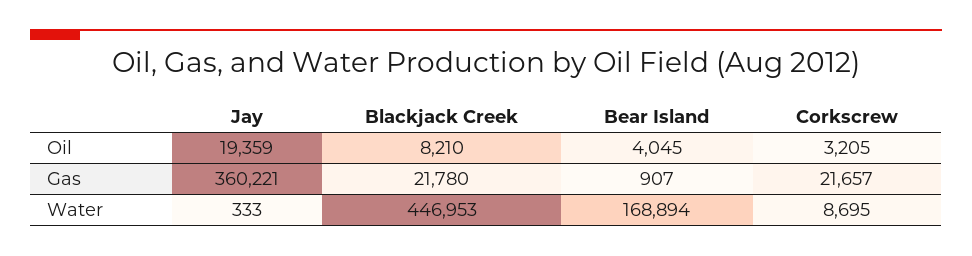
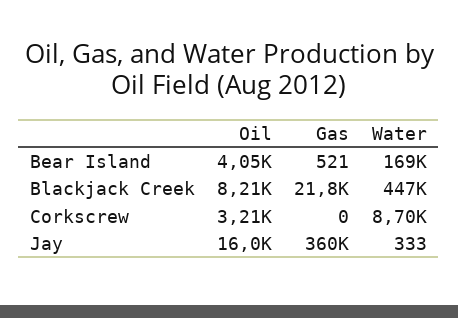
Jay, Oil: 19359 -> 16000
Bear Island, Gas: 907 -> 521
Corkscrew, Gas: 21657 -> 0

